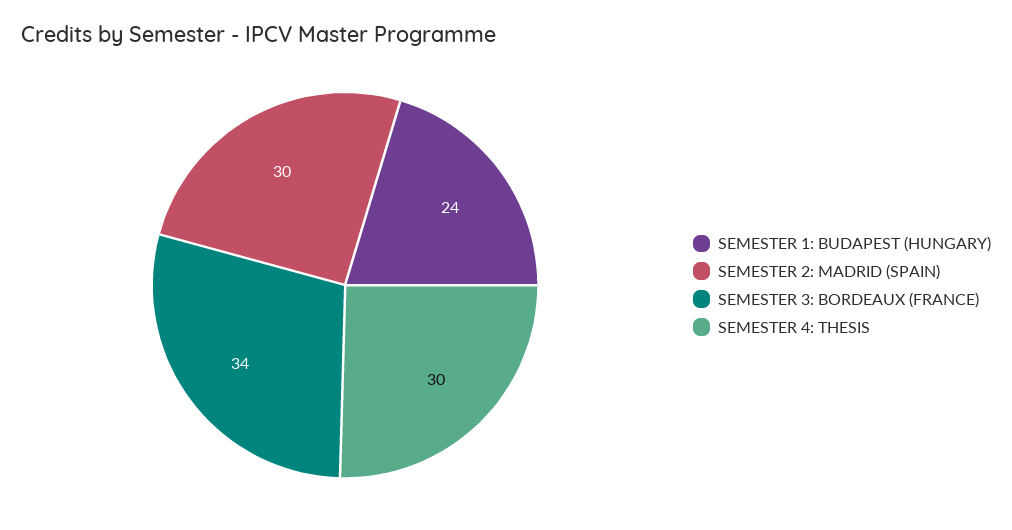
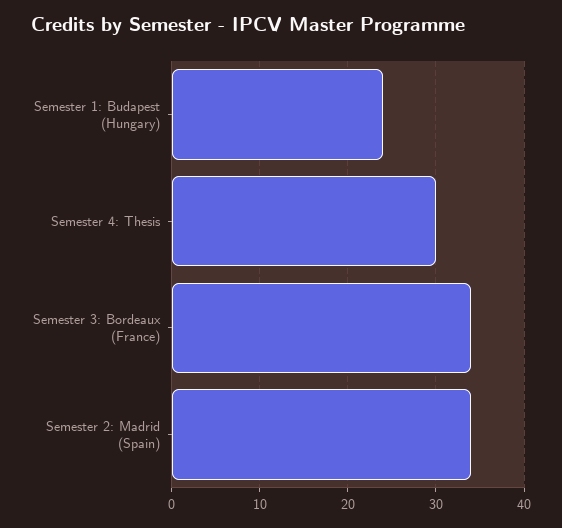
SEMESTER 2: MADRID (SPAIN): 30 -> 34

